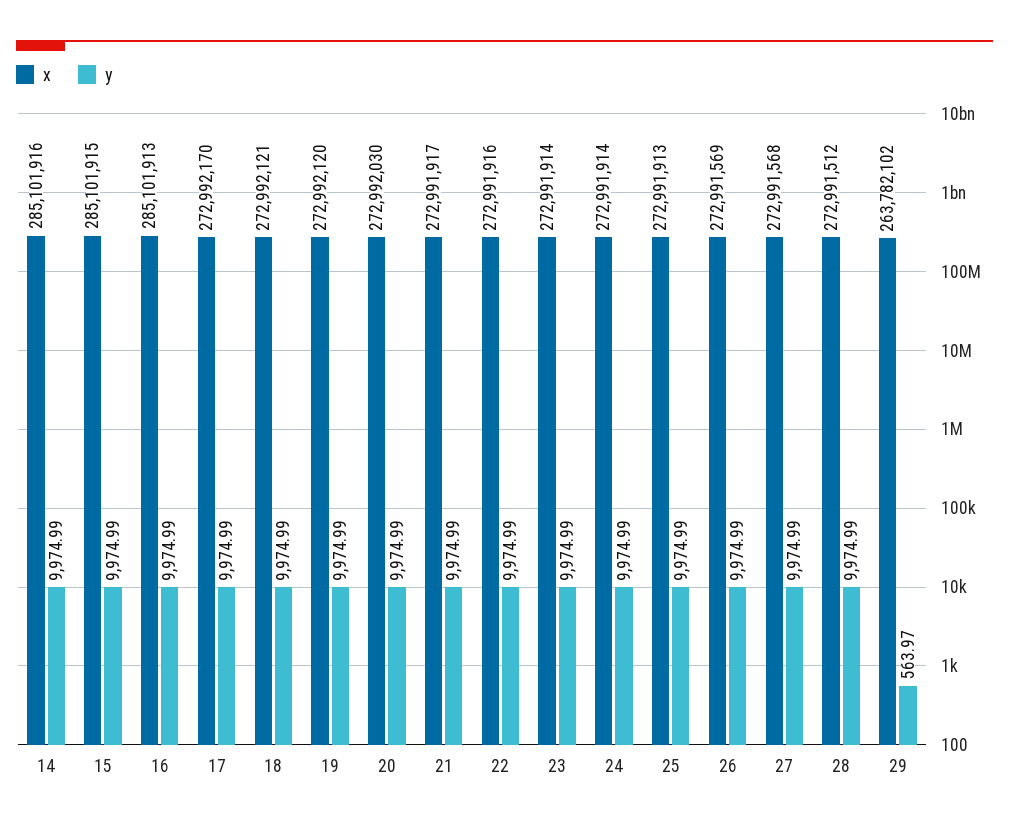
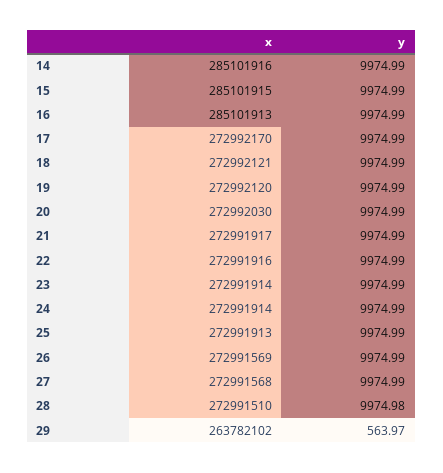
x, 28: 272991512 -> 272991510
y, 28: 9974.99 -> 9974.98

